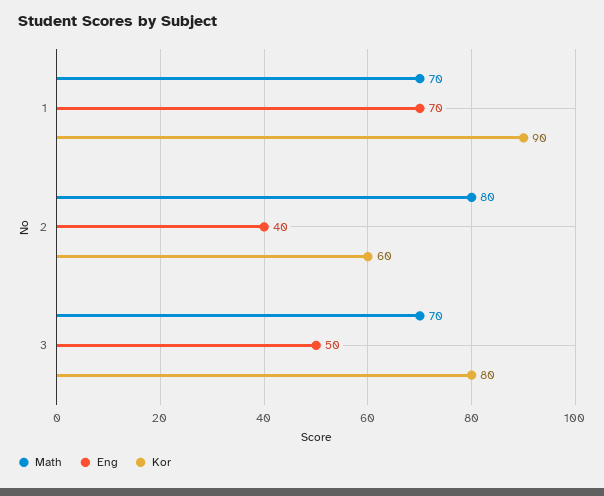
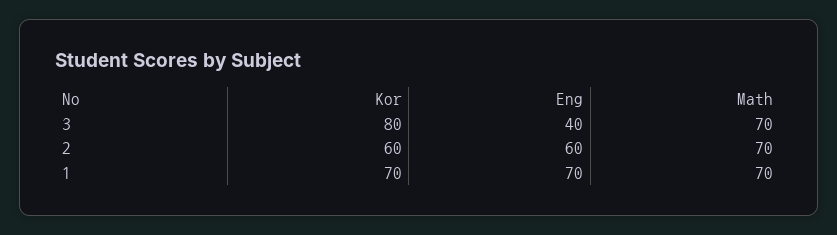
Kor, 1: 90 -> 70
Math, 2: 80 -> 70
Eng, 2: 40 -> 60
Eng, 3: 50 -> 40

